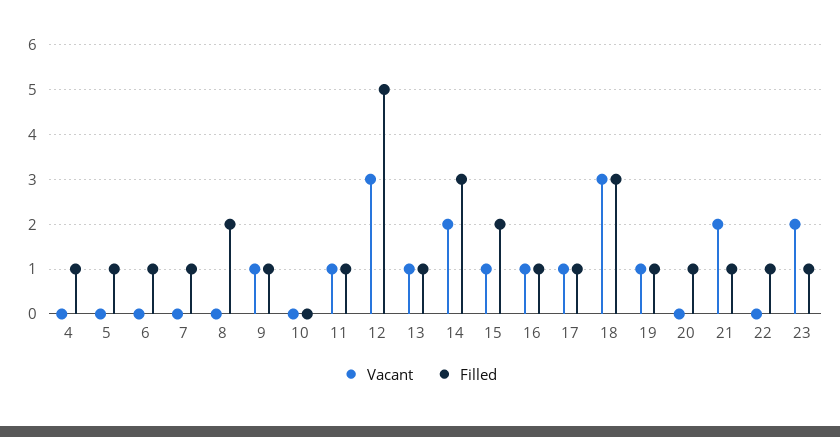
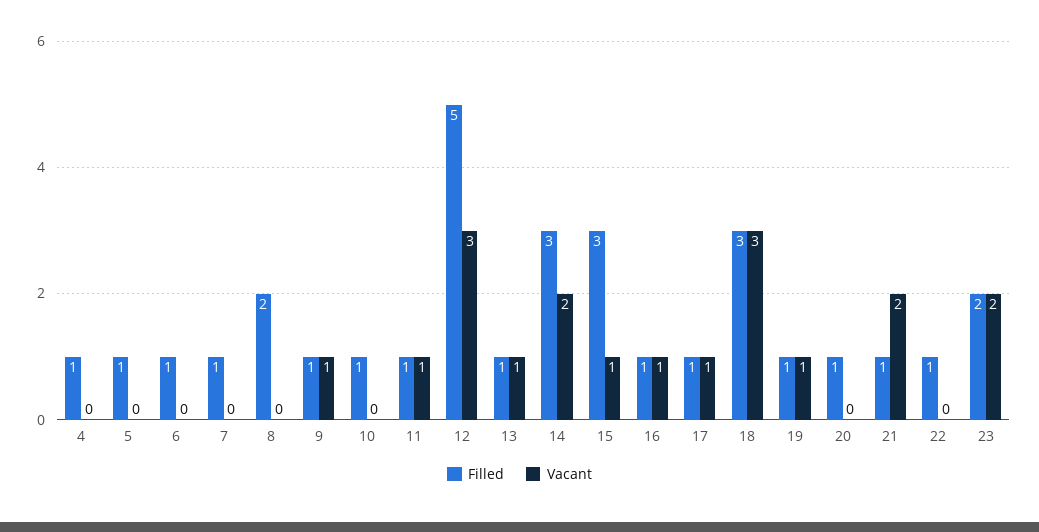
Filled, 10: 0 -> 1
Filled, 15: 2 -> 3
Filled, 23: 1 -> 2

